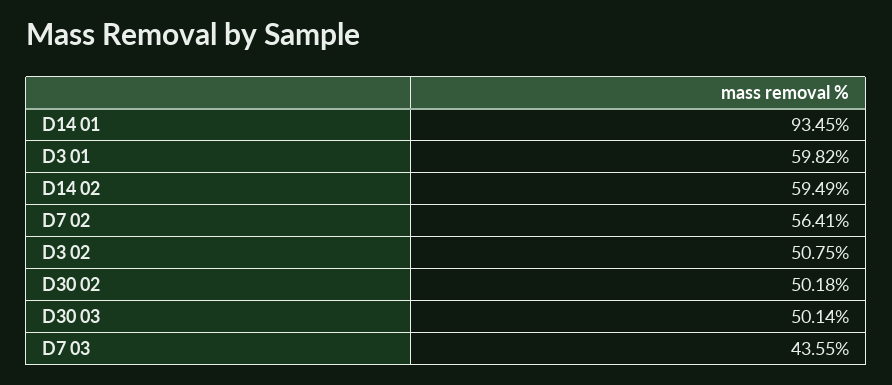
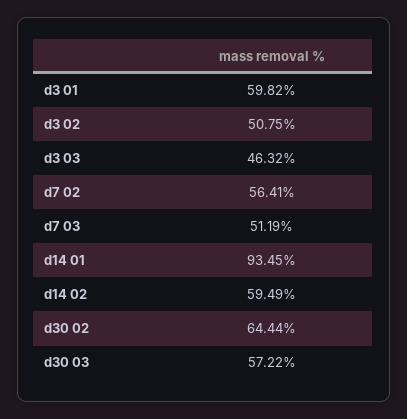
D30 02: 50.18 -> 64.44
D30 03: 50.14 -> 57.22
D7 03: 43.55 -> 51.19
d3 03: none -> 46.32

